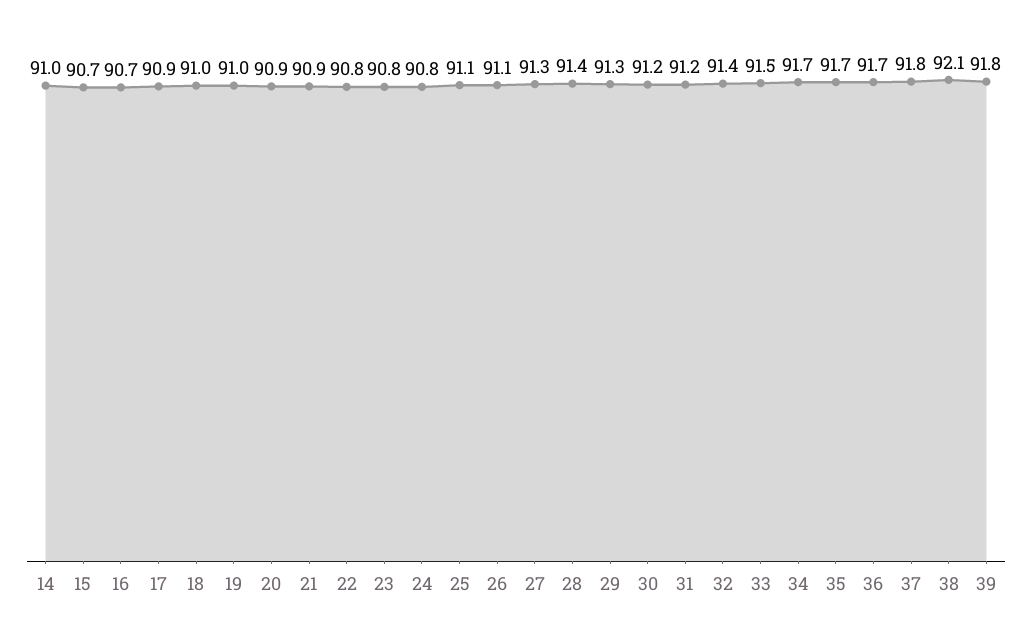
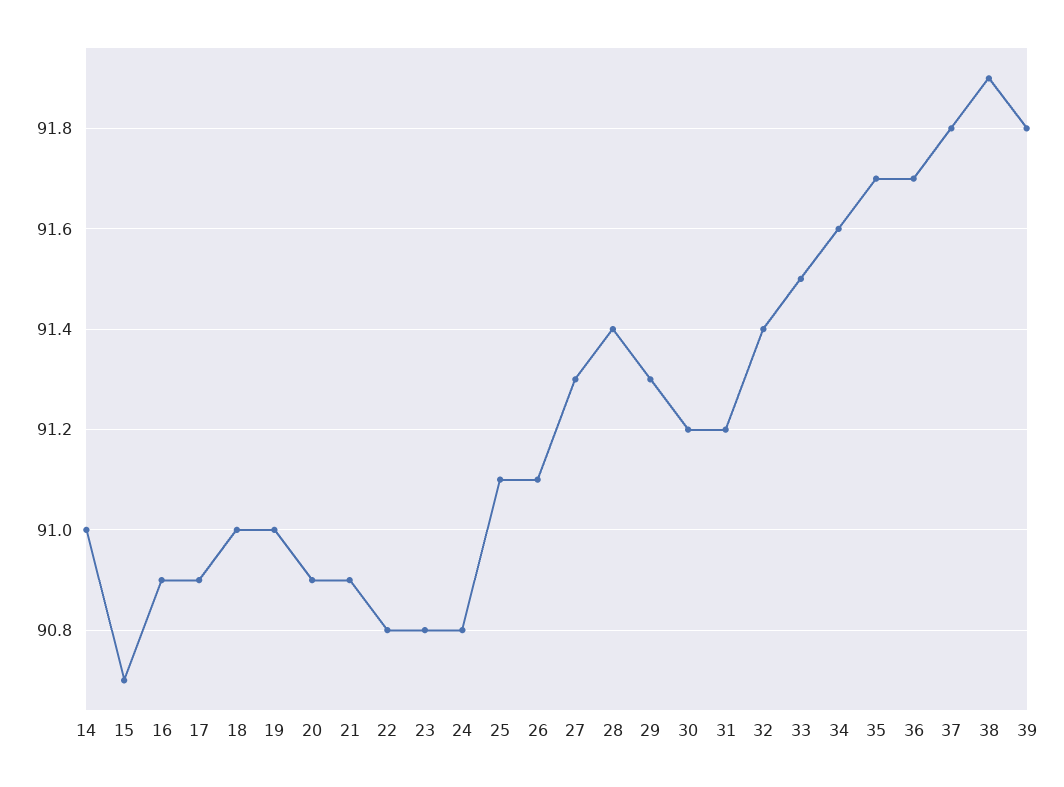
16: 90.7 -> 90.9
34: 91.7 -> 91.6
38: 92.1 -> 91.9

